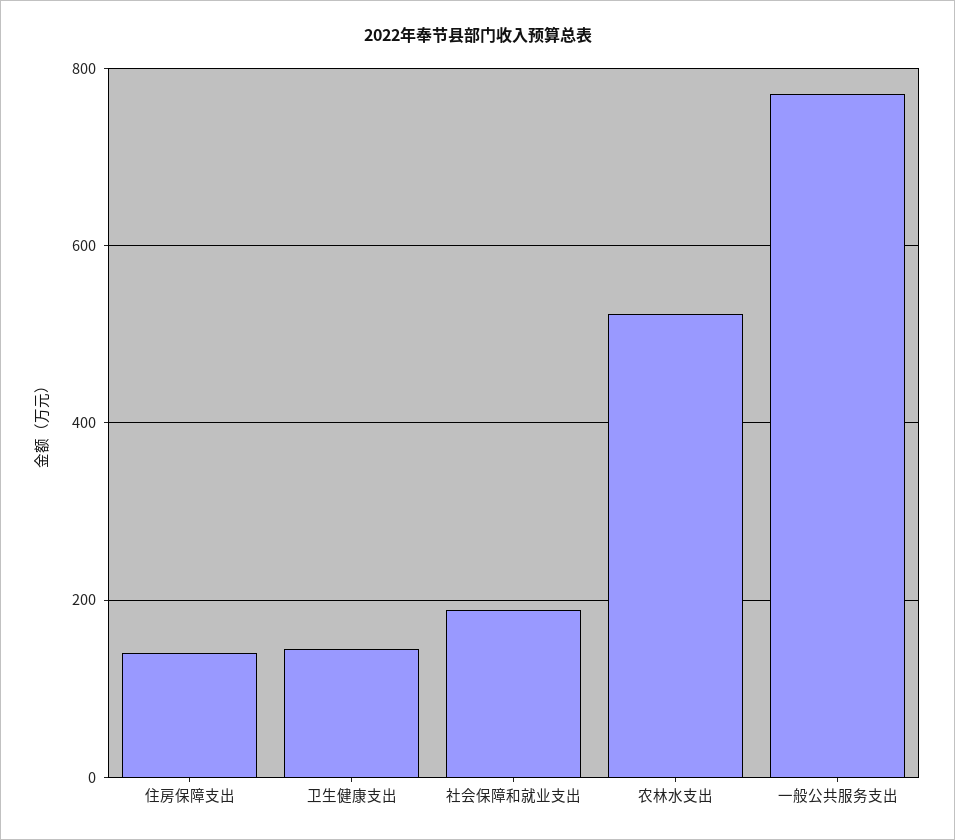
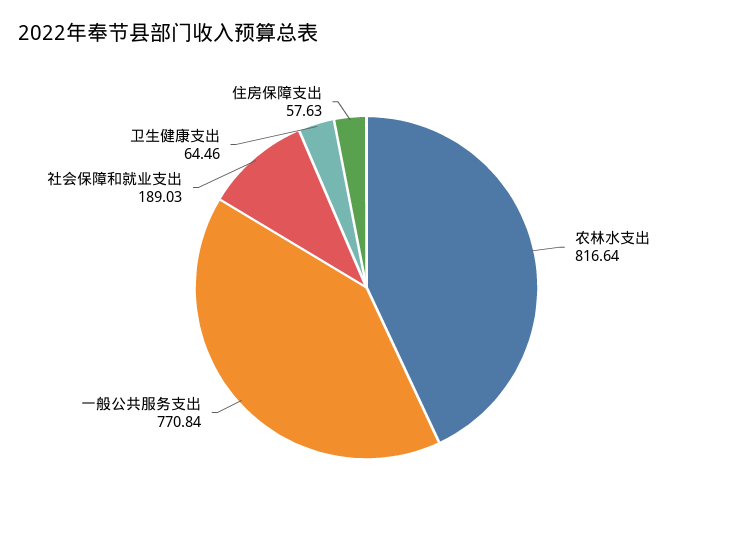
住房保障支出: 140 -> 57.63
卫生健康支出: 140 -> 64.46
农林水支出: 520 -> 816.64

